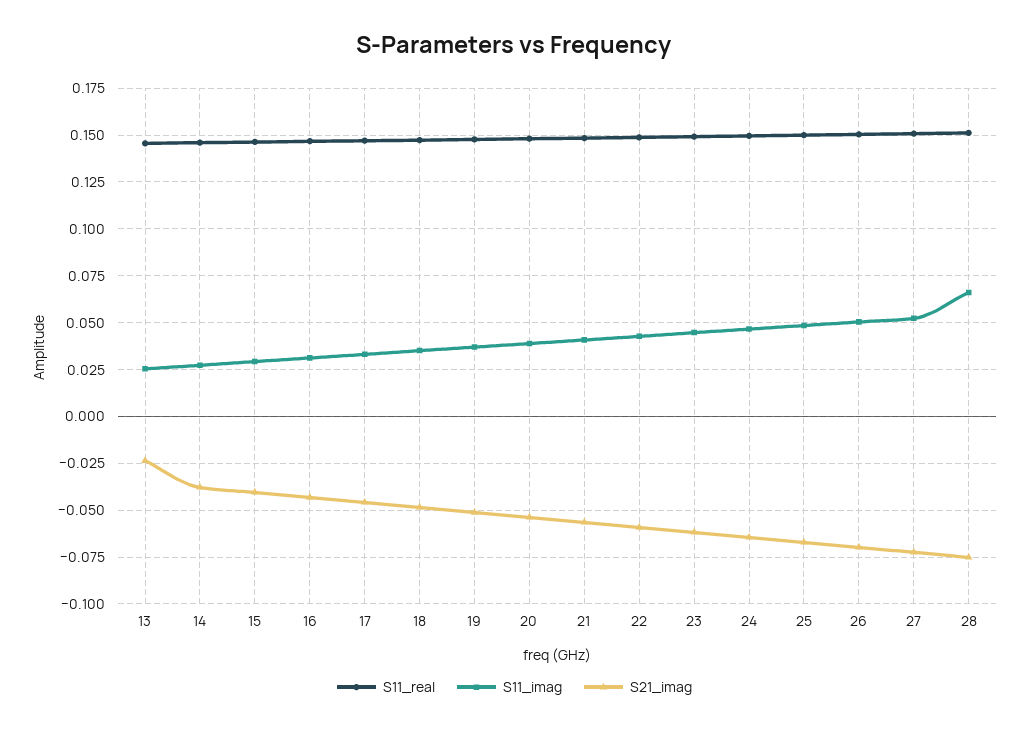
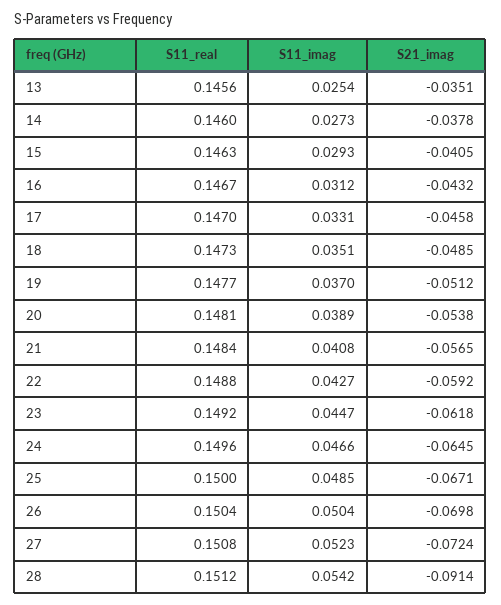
S21_imag, 13: -0.025 -> -0.0351
S11_imag, 28: 0.065 -> 0.0542
S21_imag, 28: -0.075 -> -0.0914

